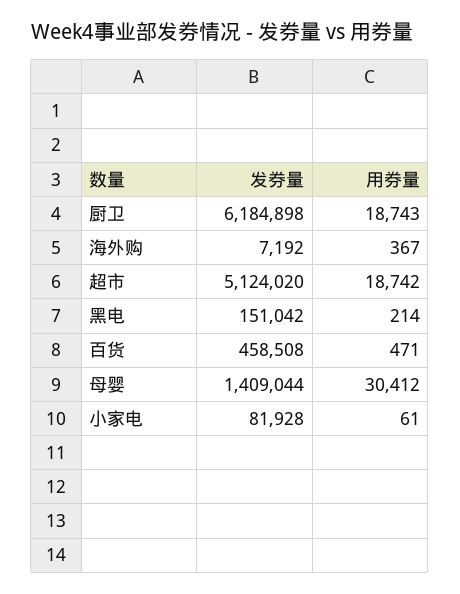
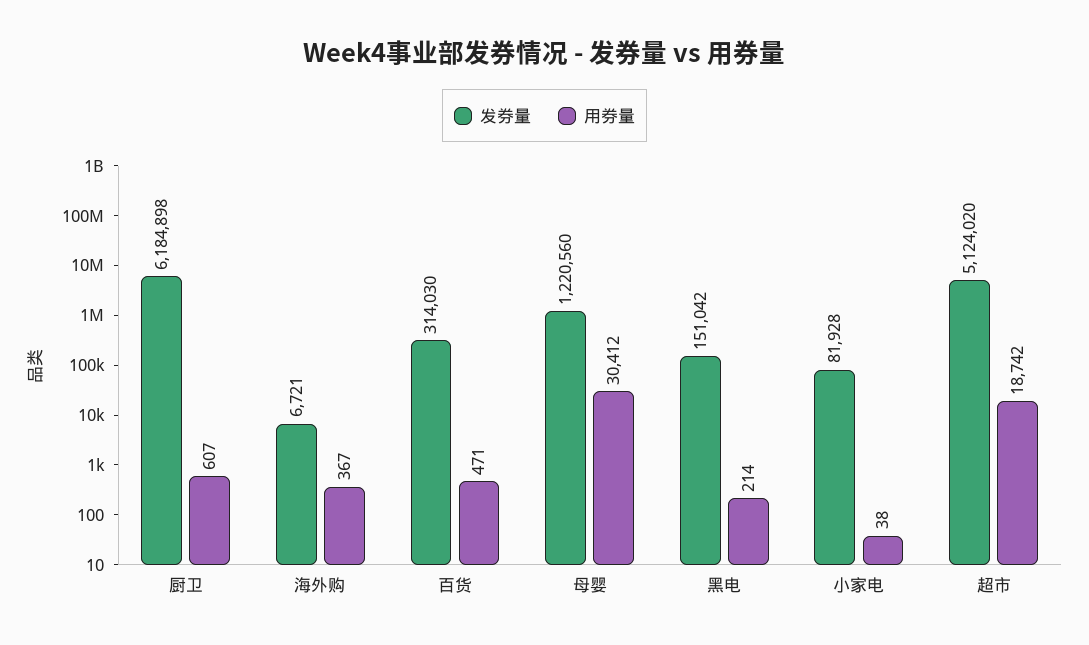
用券量, 厨卫: 18743 -> 607
发券量, 海外购: 7192 -> 6721
发券量, 百货: 458508 -> 314030
发券量, 母婴: 1409044 -> 1220560
用券量, 小家电: 61 -> 38

